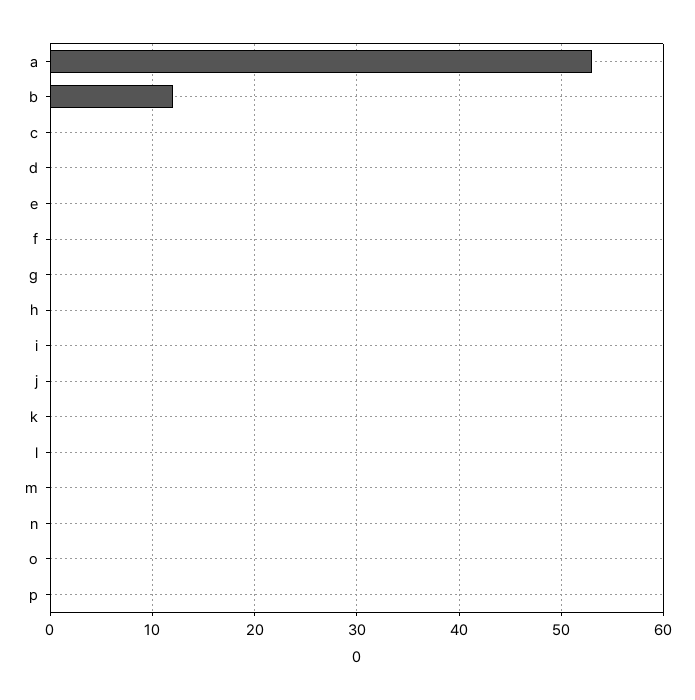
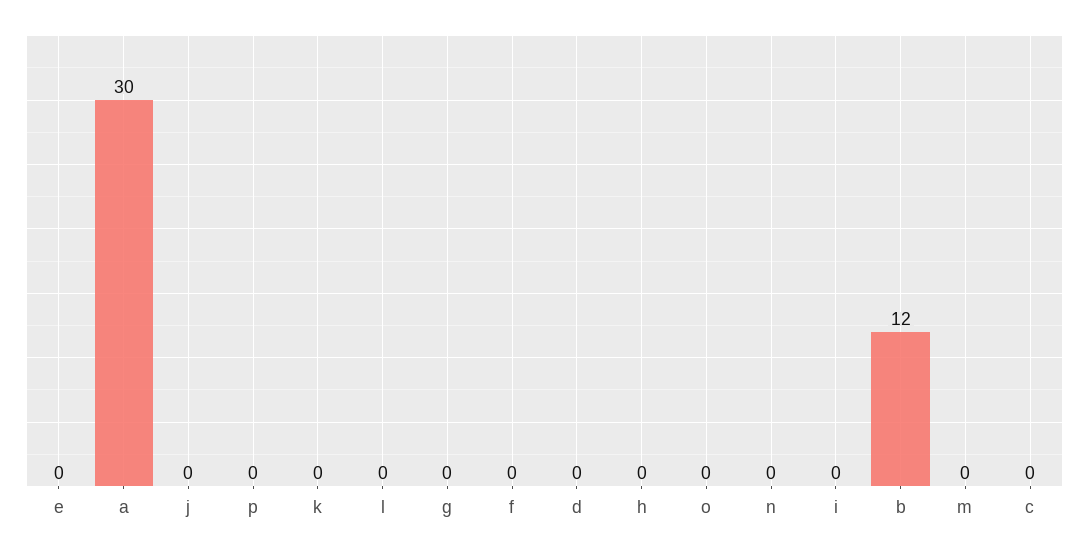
a: 53 -> 30

